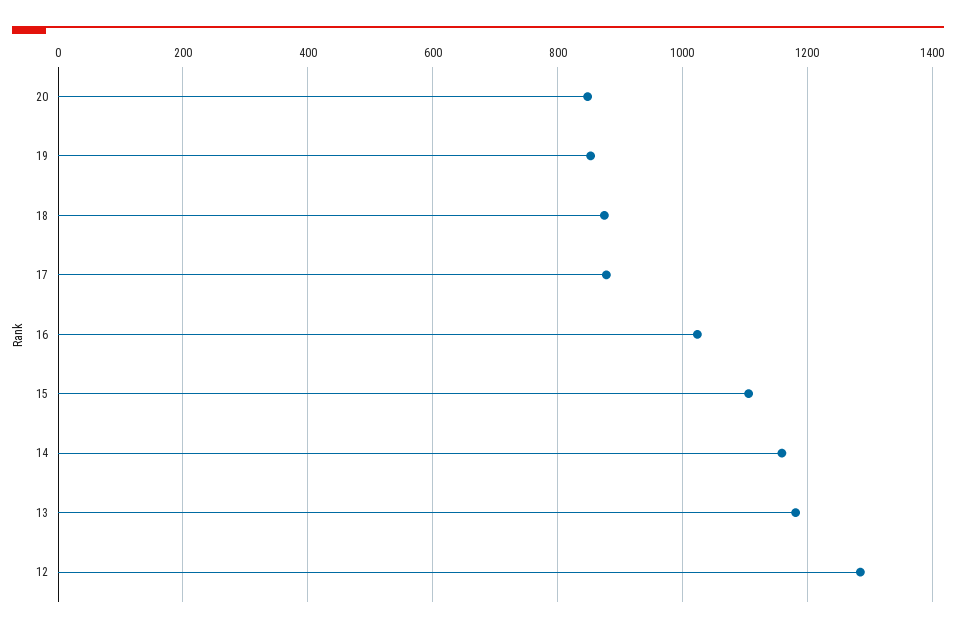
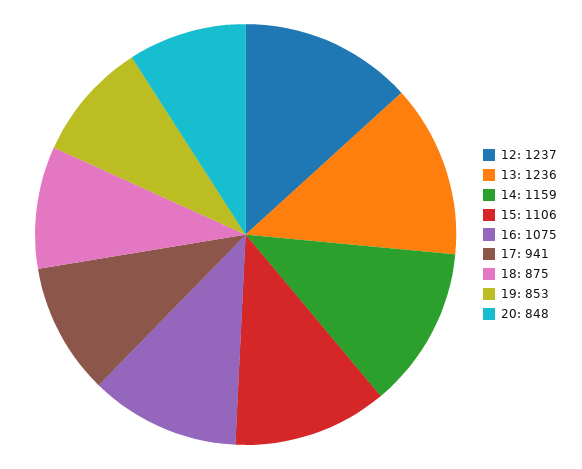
17: 880 -> 941
16: 1020 -> 1075
13: 1180 -> 1236
12: 1280 -> 1237

